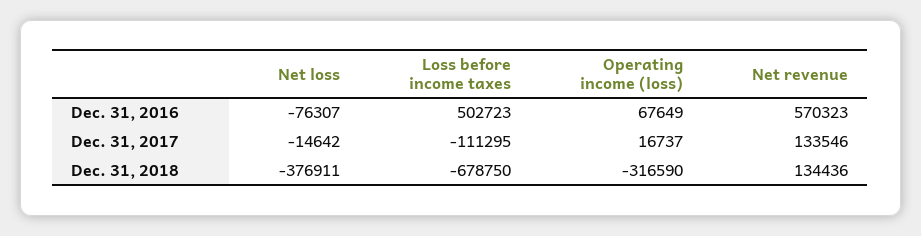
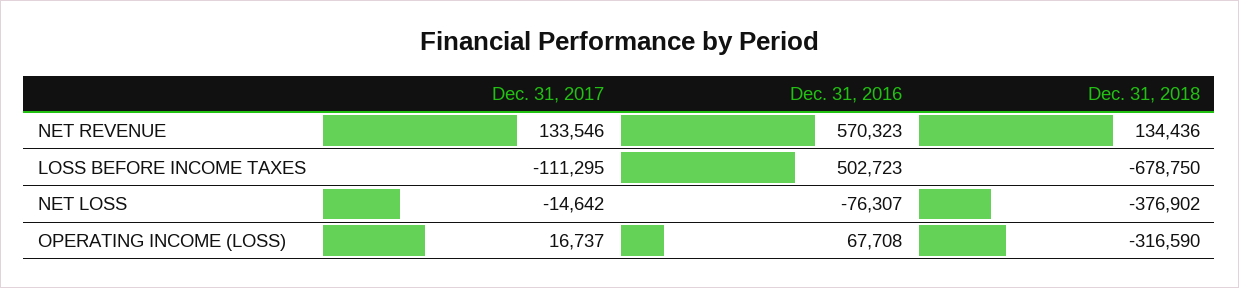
Operating income (loss), Dec. 31, 2016: 67649 -> 67708
Net loss, Dec. 31, 2018: -376911 -> -376902

